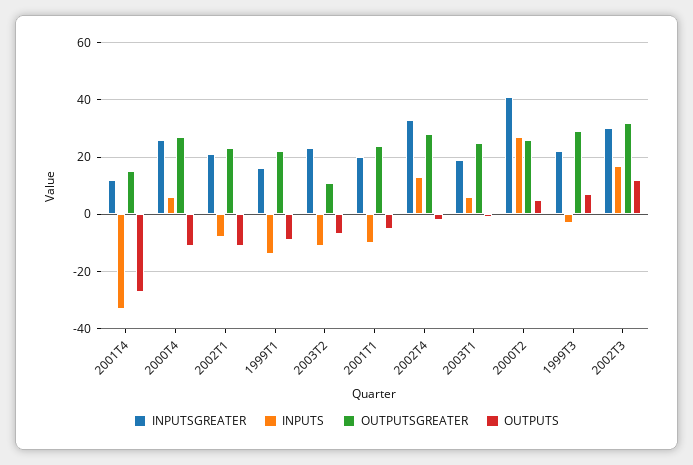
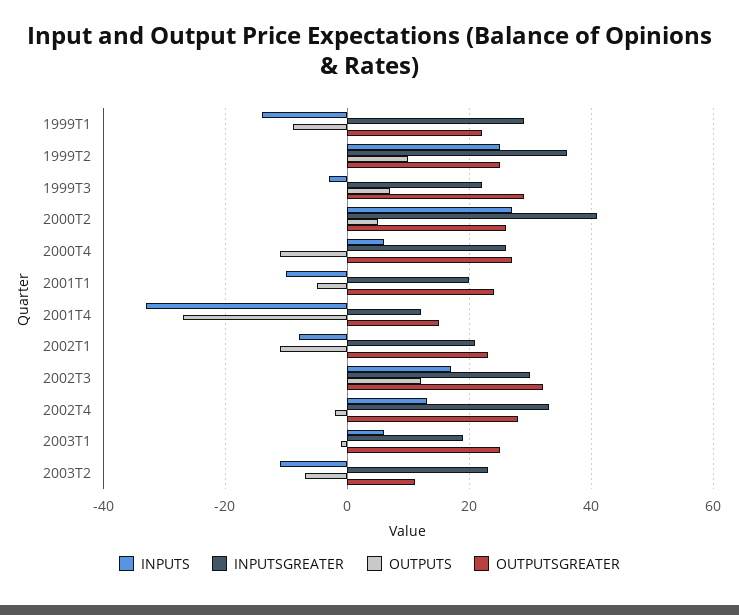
INPUTSGREATER, 1999T1: 15 -> 30
INPUTS, 1999T2: none -> 25
INPUTSGREATER, 1999T2: none -> 35
OUTPUTS, 1999T2: none -> 10
OUTPUTSGREATER, 1999T2: none -> 25

